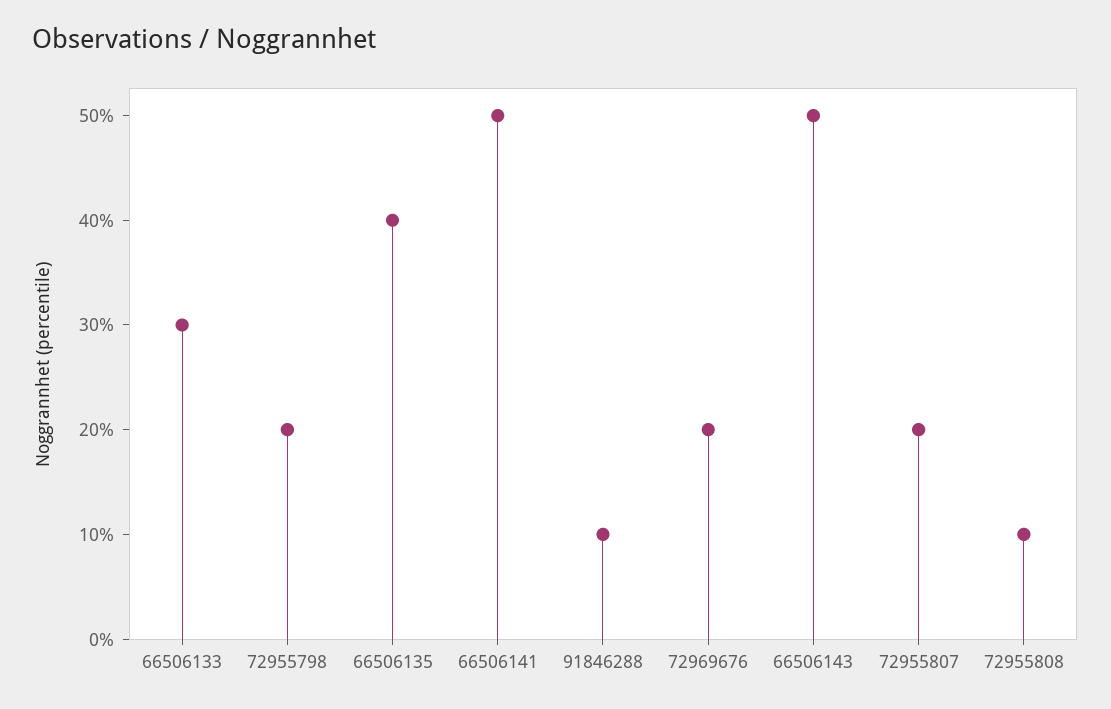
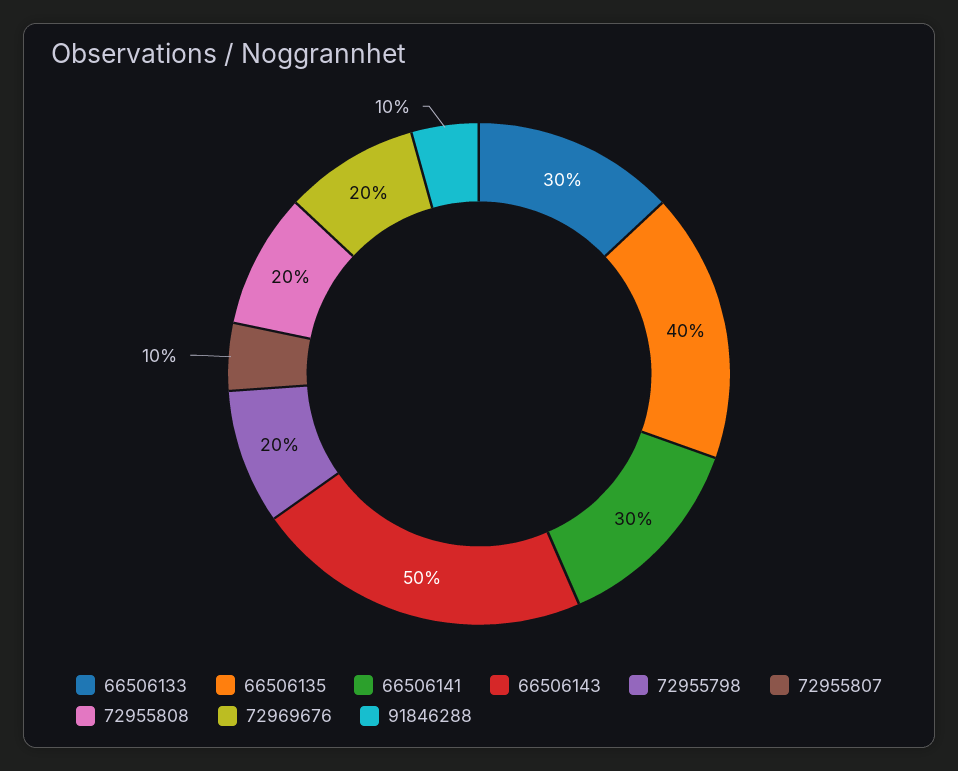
66506141: 50 -> 30
72955807: 20 -> 10
72955808: 10 -> 20

